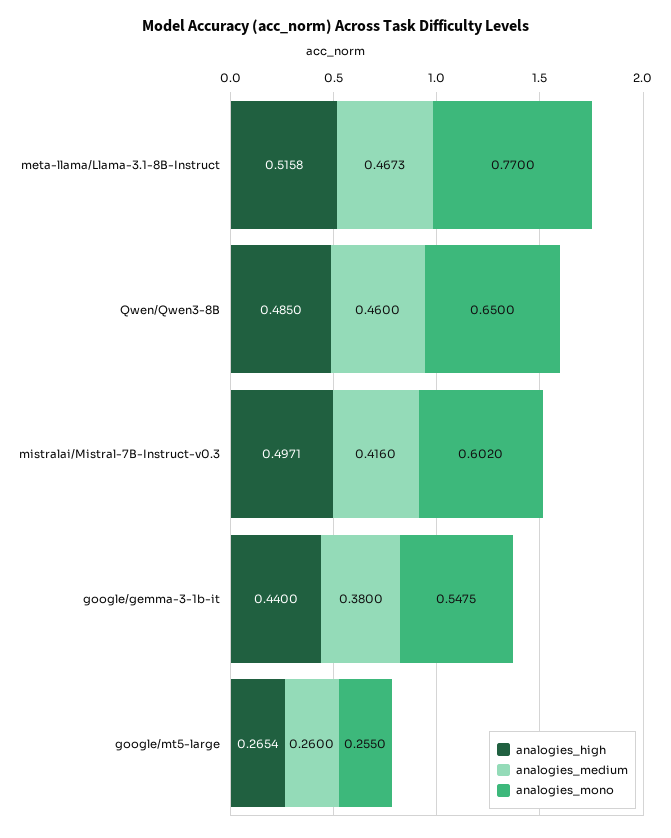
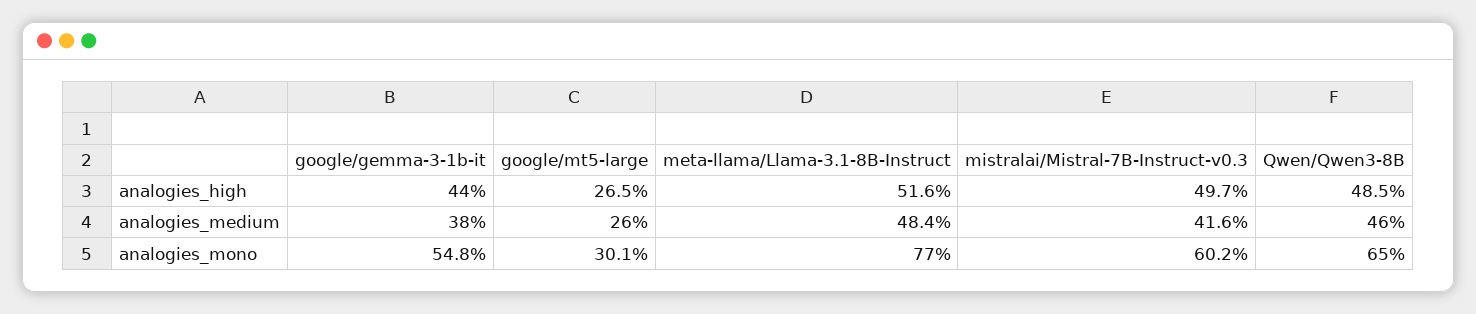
analogies_medium, meta-llama/Llama-3.1-8B-Instruct: 0.4673 -> 0.484
analogies_mono, google/mt5-large: 0.255 -> 0.301

